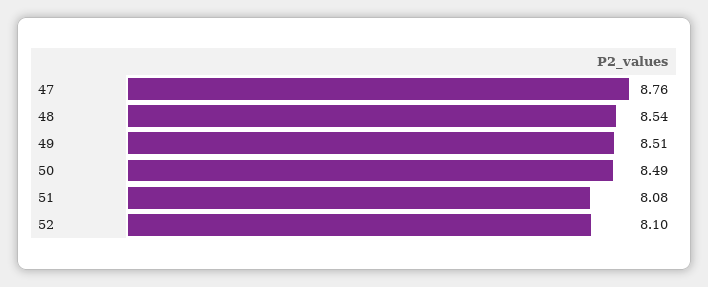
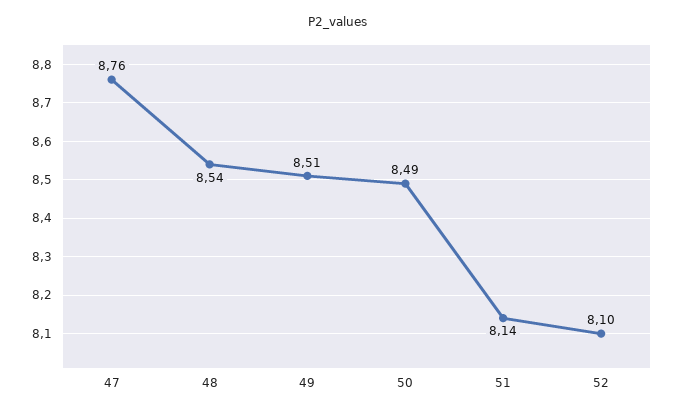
51: 8.08 -> 8.14

